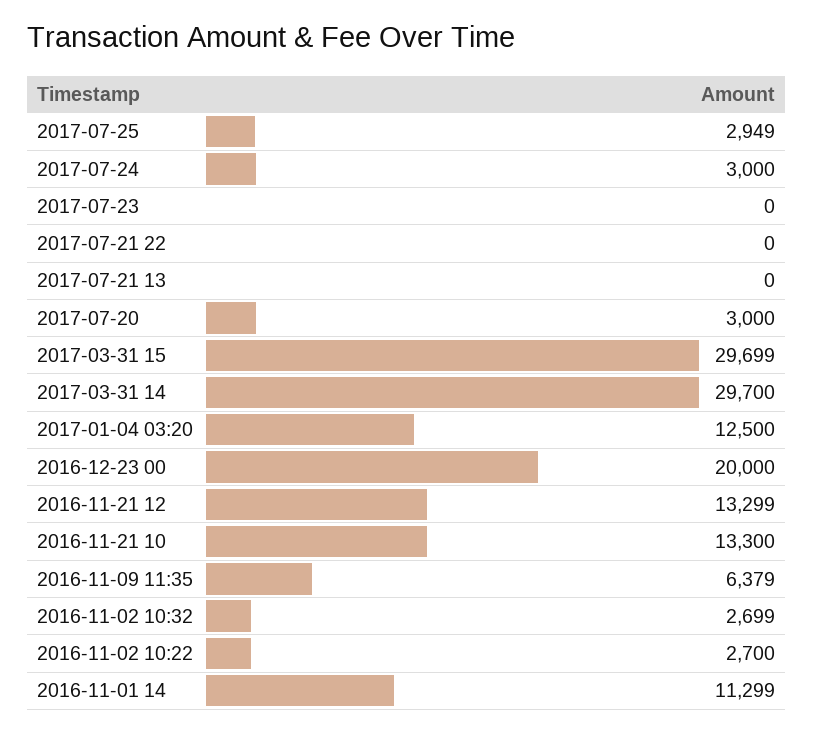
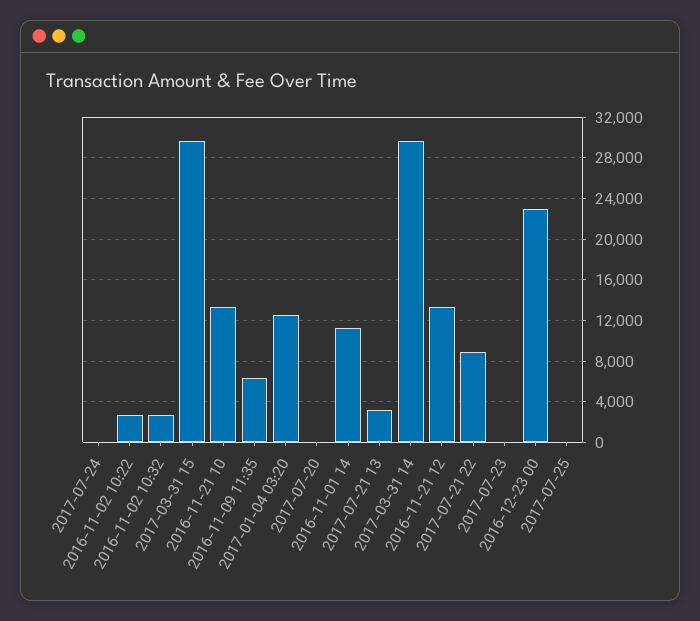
2017-07-25: 2949 -> 0
2017-07-24: 3000 -> 0
2017-07-21 22: 0 -> 9000
2017-07-21 13: 0 -> 3000
2017-07-20: 3000 -> 0
2016-12-23 00: 20000 -> 23000

